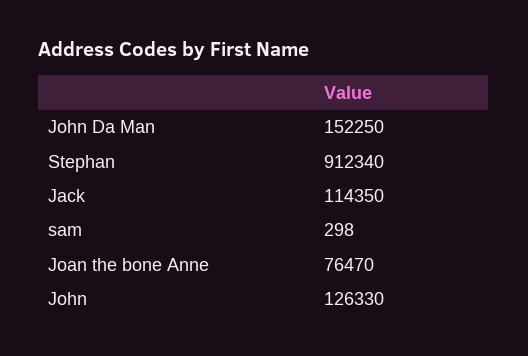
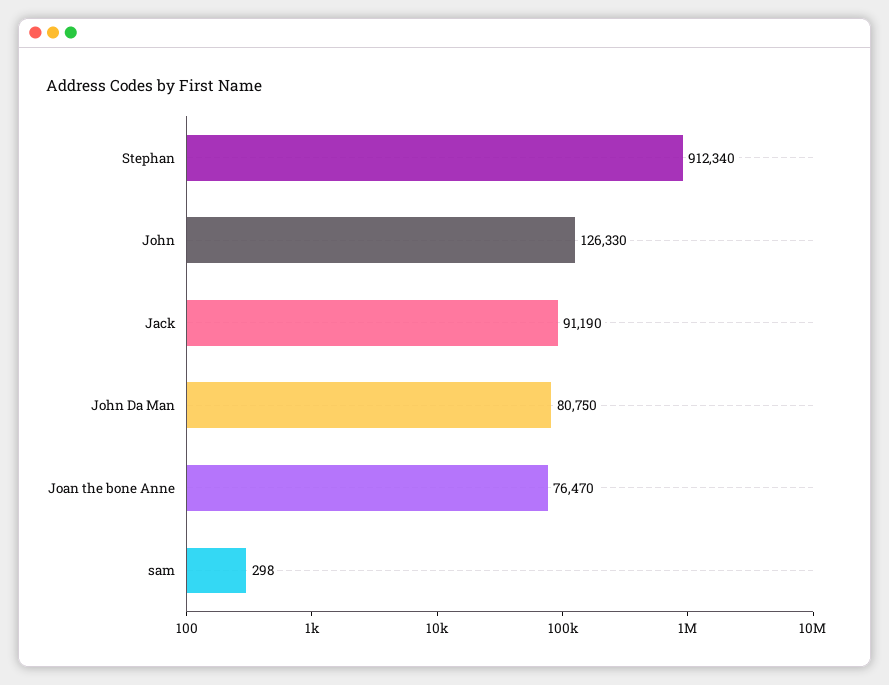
John Da Man: 152250 -> 80750
Jack: 114350 -> 91190

